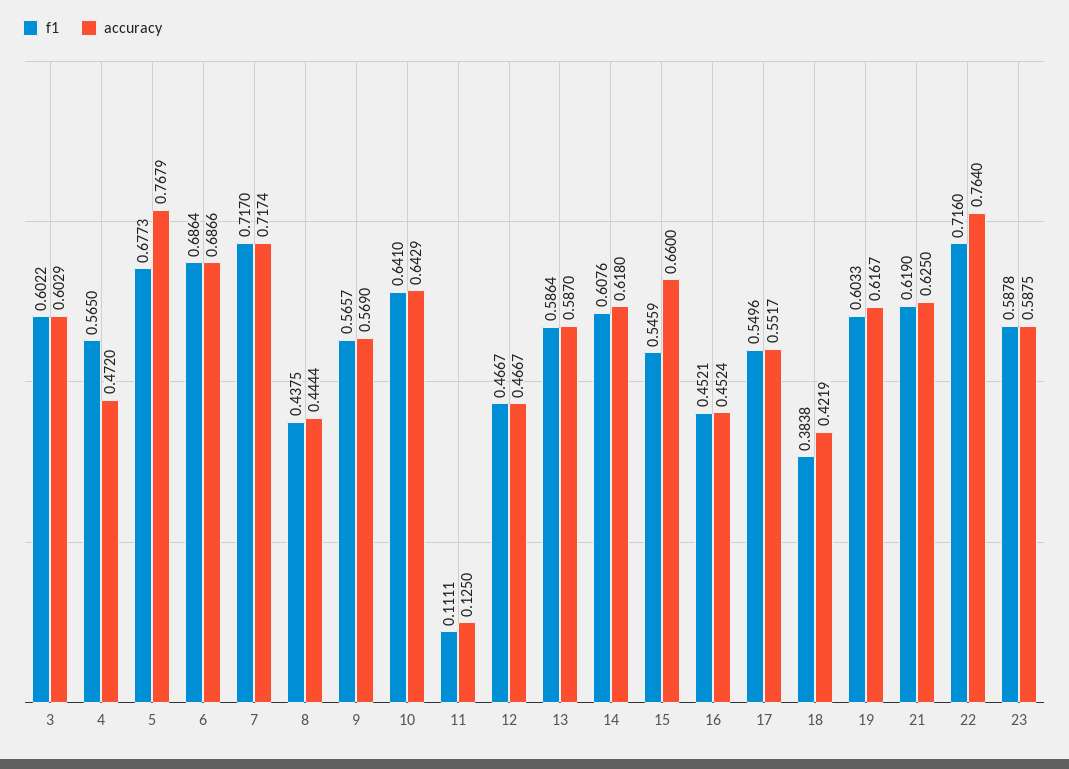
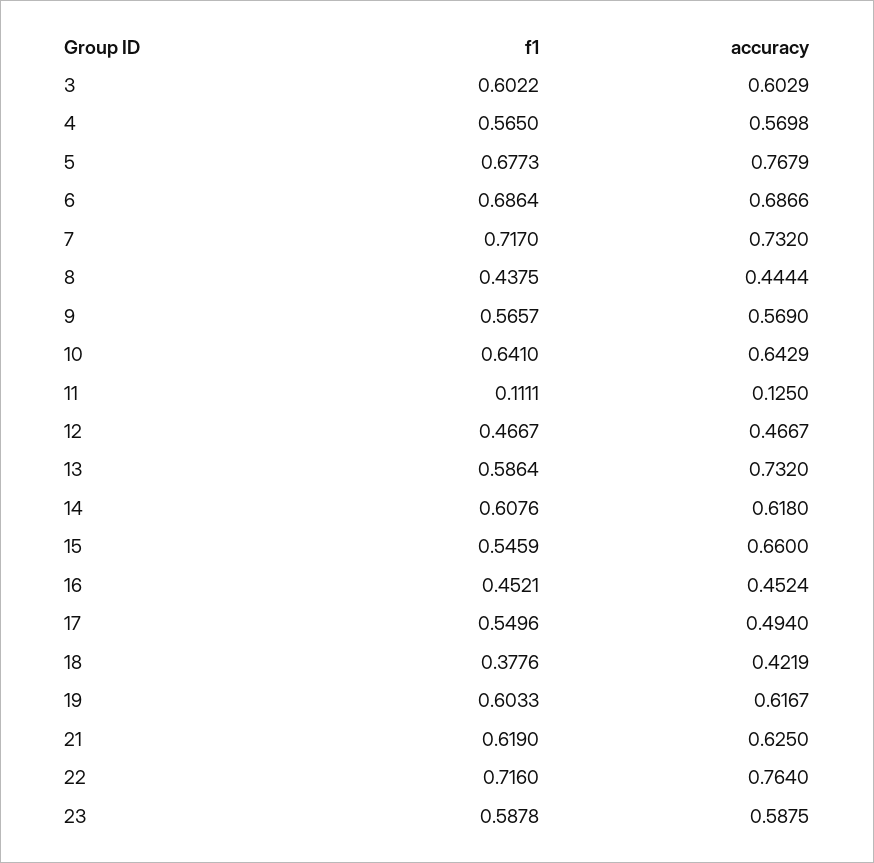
accuracy, 4: 0.472 -> 0.5698
accuracy, 7: 0.7174 -> 0.732
accuracy, 13: 0.587 -> 0.732
accuracy, 17: 0.5517 -> 0.494
f1, 18: 0.3838 -> 0.3776

